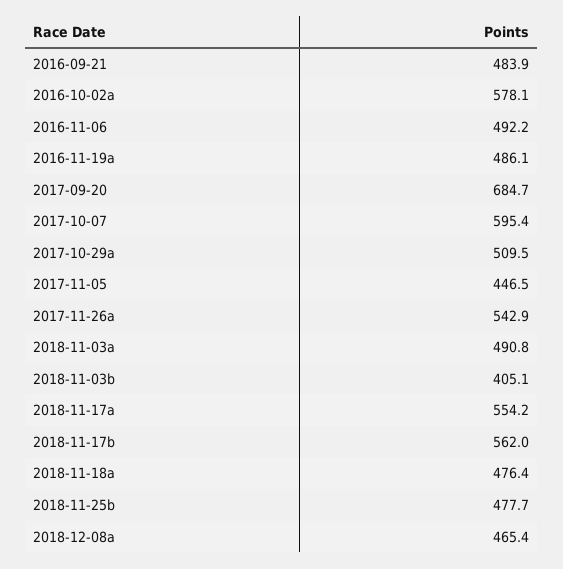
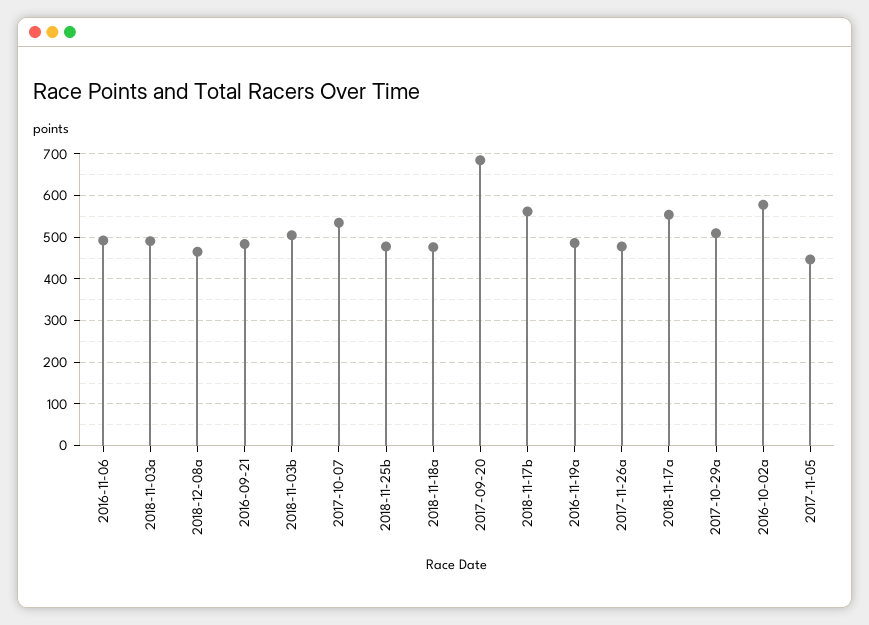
2017-10-07: 595.4 -> 540
2017-11-26a: 542.9 -> 480
2018-11-03b: 405.1 -> 500

